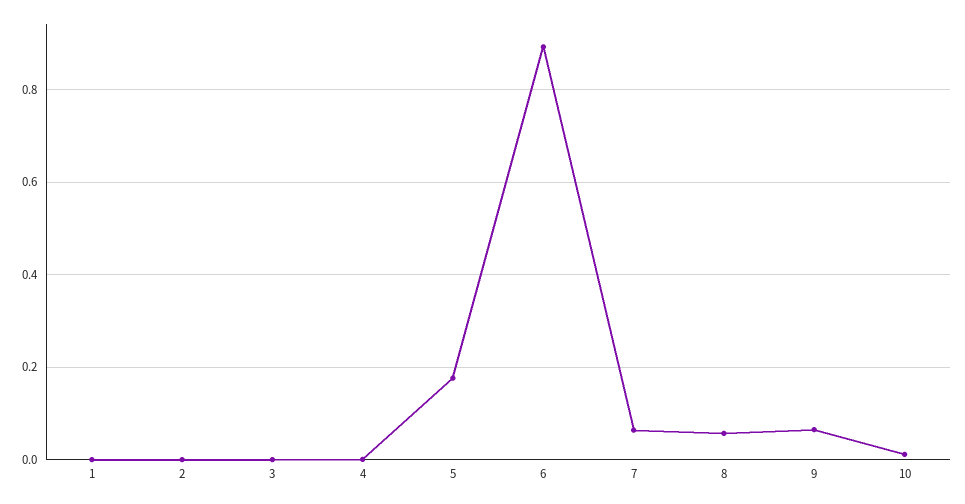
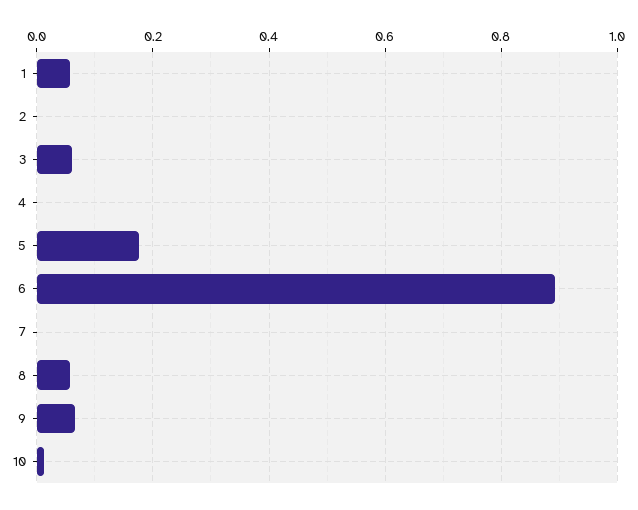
1: 0 -> 0.06
3: 0 -> 0.06
7: 0.06 -> 0

